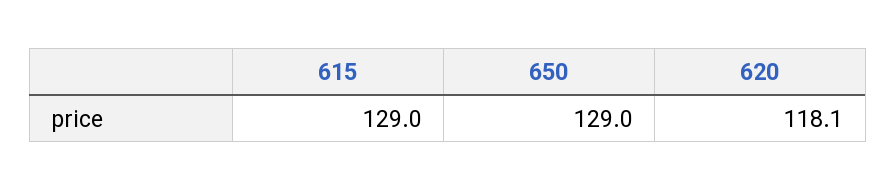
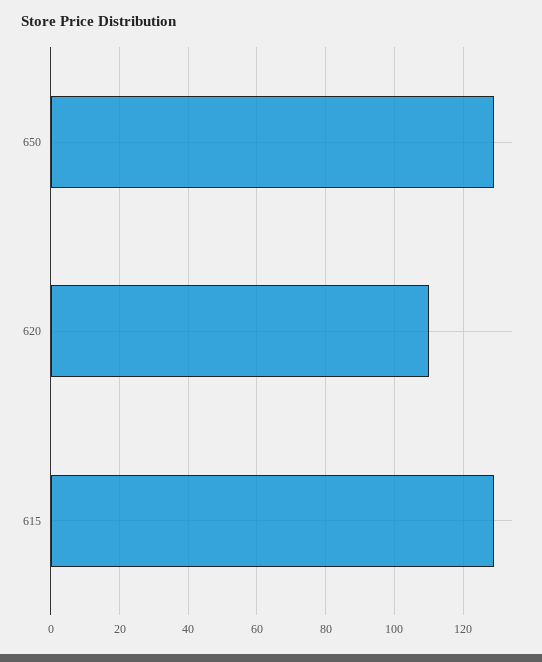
620: 118.1 -> 110

